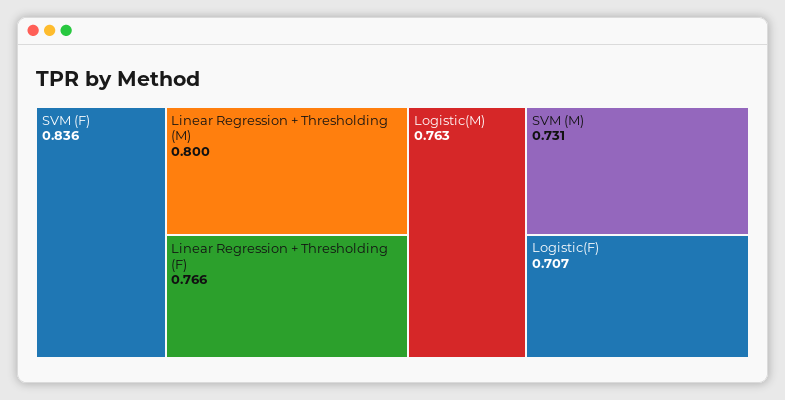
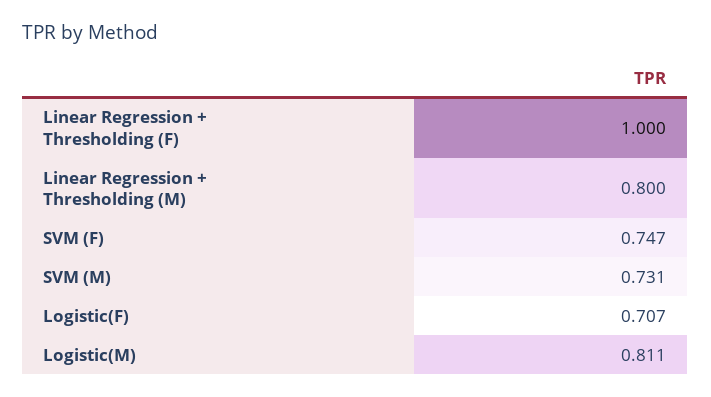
SVM (F): 0.836 -> 0.747
Linear Regression + Thresholding (F): 0.766 -> 1
Logistic(M): 0.763 -> 0.811

